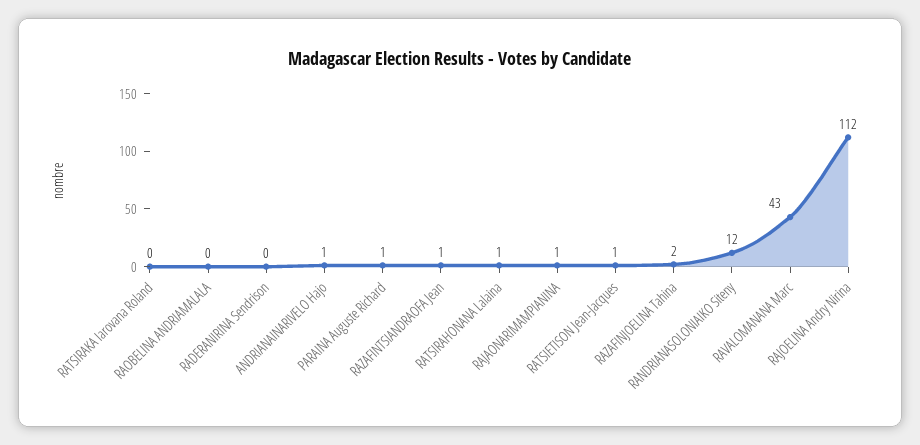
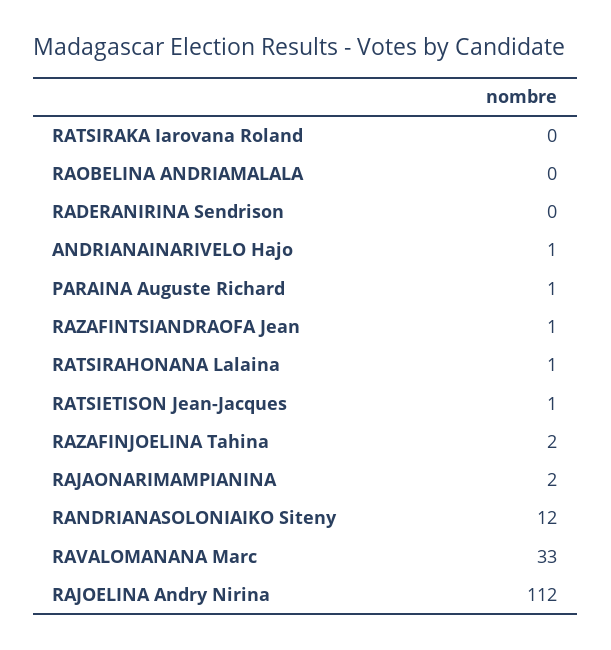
RAJAONARIMAMPIANINA: 1 -> 2
RAVALOMANANA Marc: 43 -> 33

